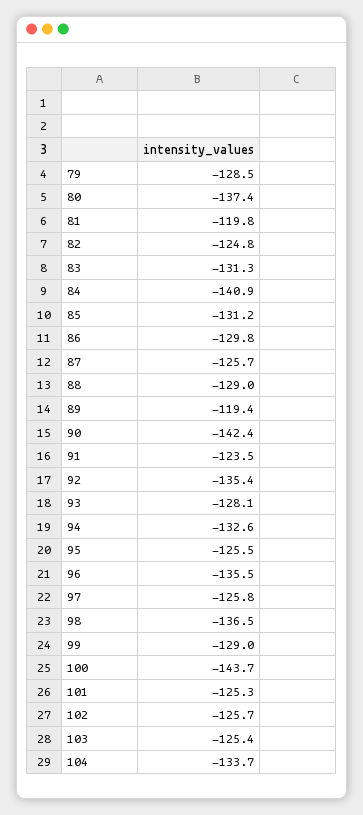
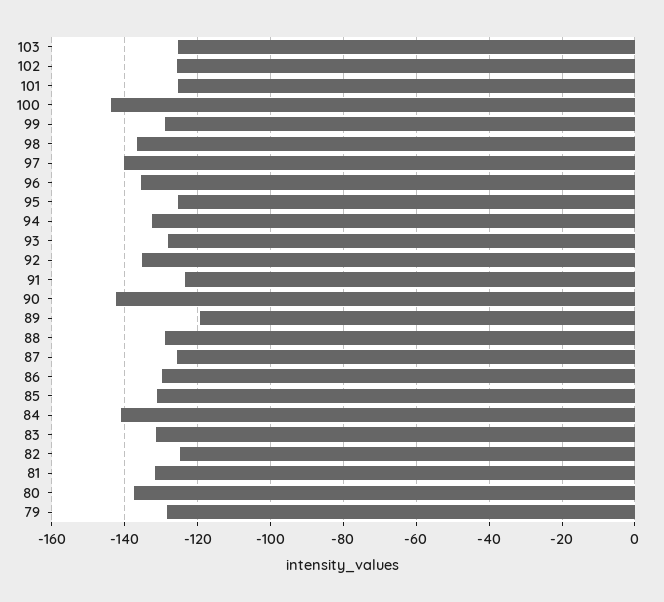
81: -119.8 -> -132
97: -125.8 -> -140
104: -133.7 -> none

